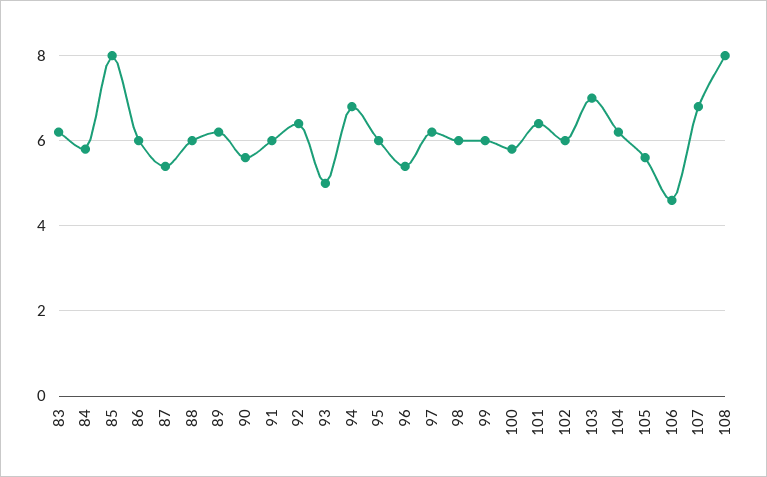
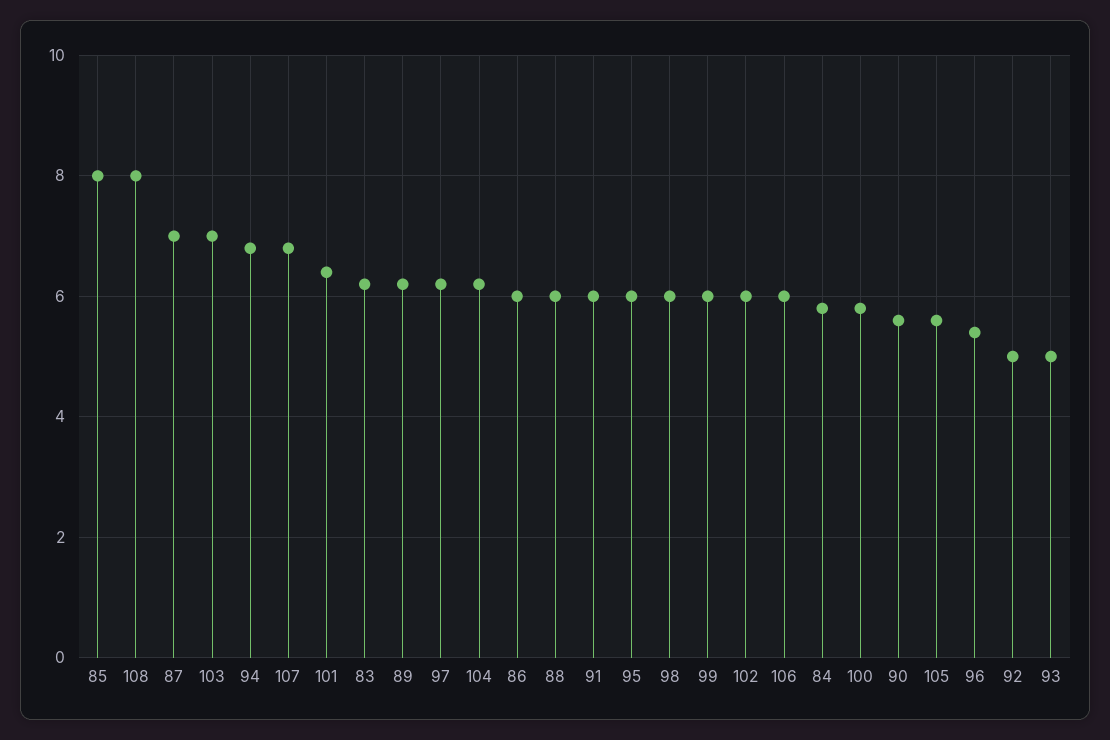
87: 5.5 -> 7
92: 6.5 -> 5
106: 4.5 -> 6

